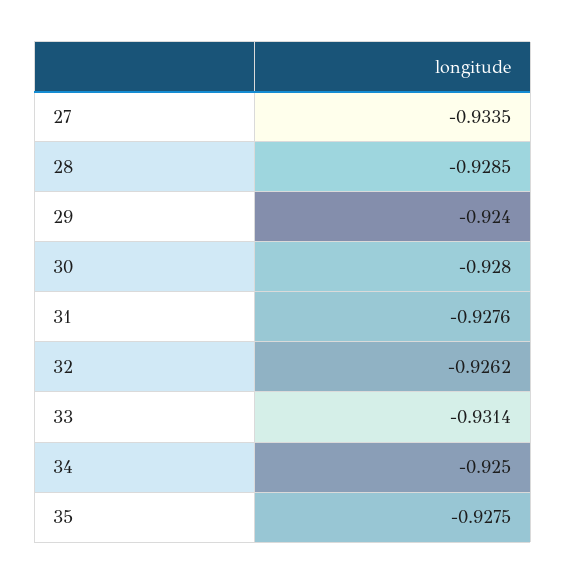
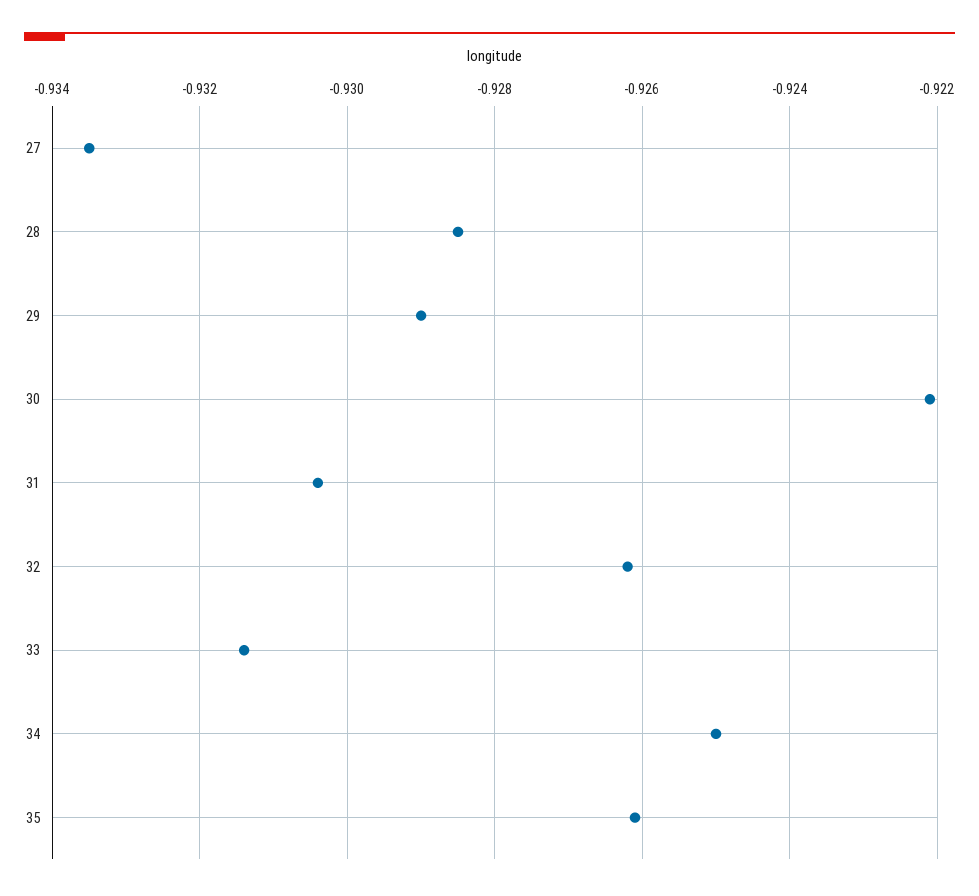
29: -0.924 -> -0.929
30: -0.928 -> -0.922
31: -0.9276 -> -0.9305
35: -0.9275 -> -0.926

